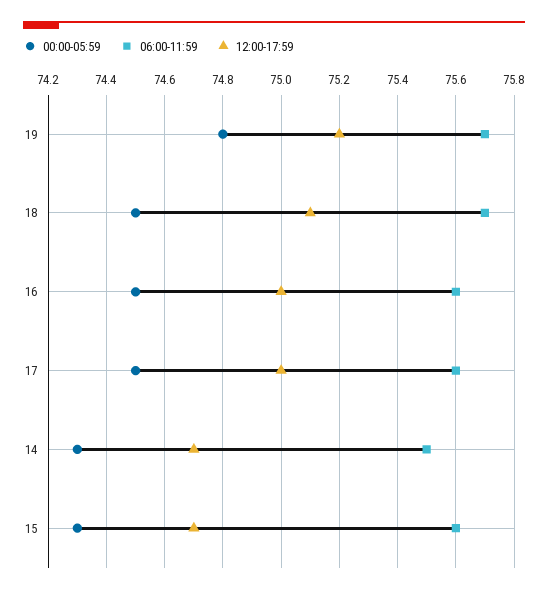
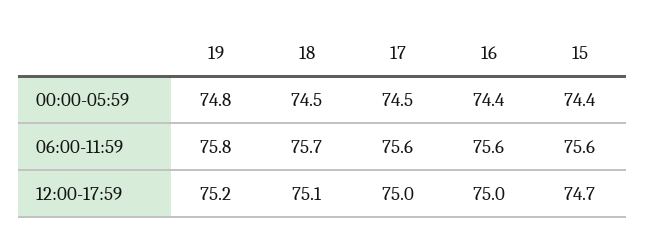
06:00-11:59, 19: 75.7 -> 75.8
00:00-05:59, 16: 74.5 -> 74.4
00:00-05:59, 14: 74.3 -> none
06:00-11:59, 14: 75.5 -> none
12:00-17:59, 14: 74.7 -> none
00:00-05:59, 15: 74.3 -> 74.4

